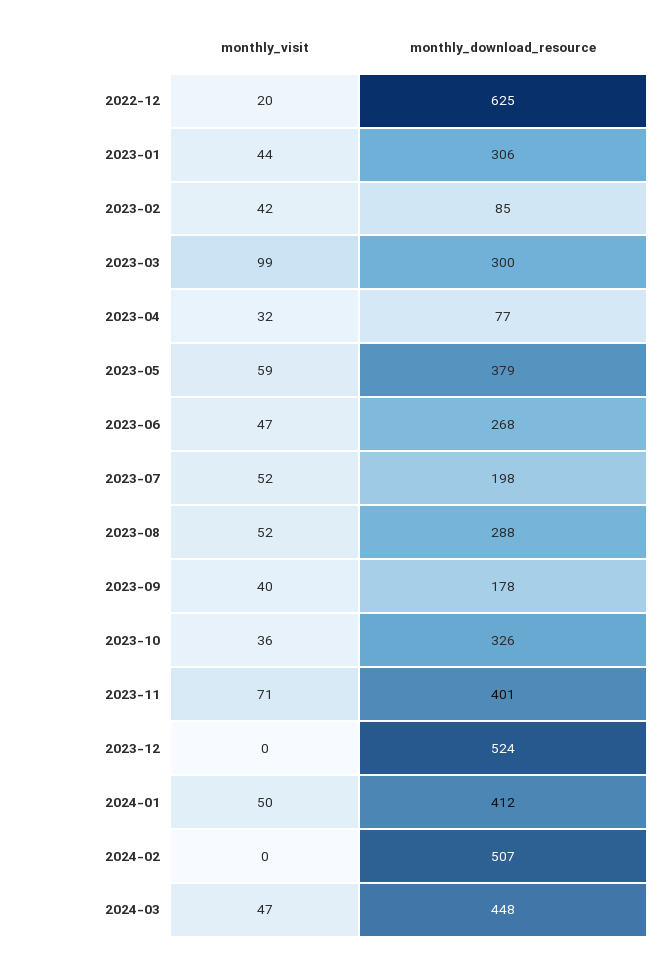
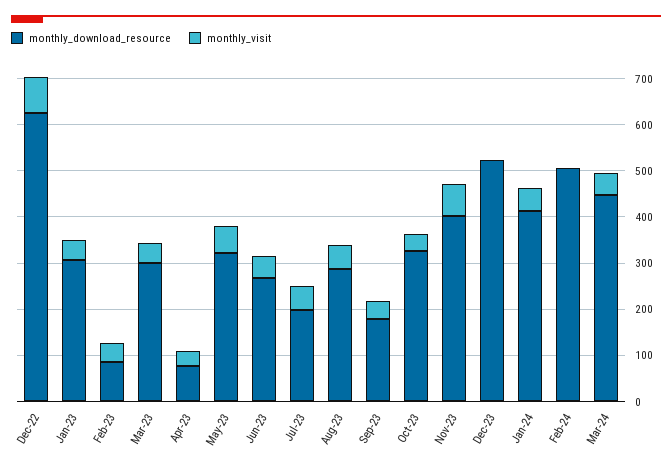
monthly_visit, 2022-12: 20 -> 80
monthly_visit, 2023-03: 99 -> 40
monthly_download_resource, 2023-05: 379 -> 320

